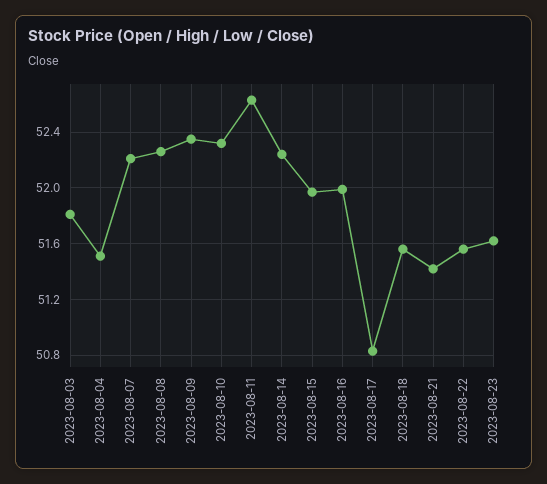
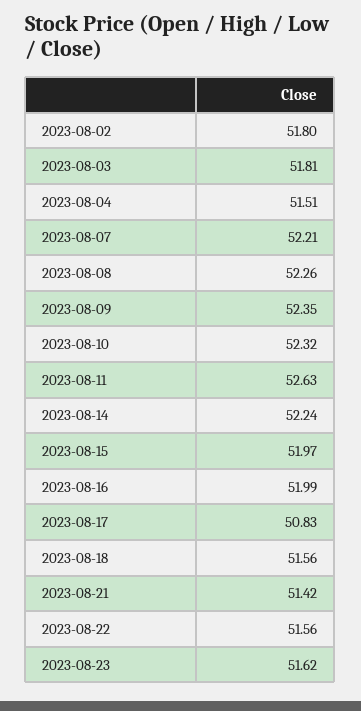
2023-08-02: none -> 51.8

